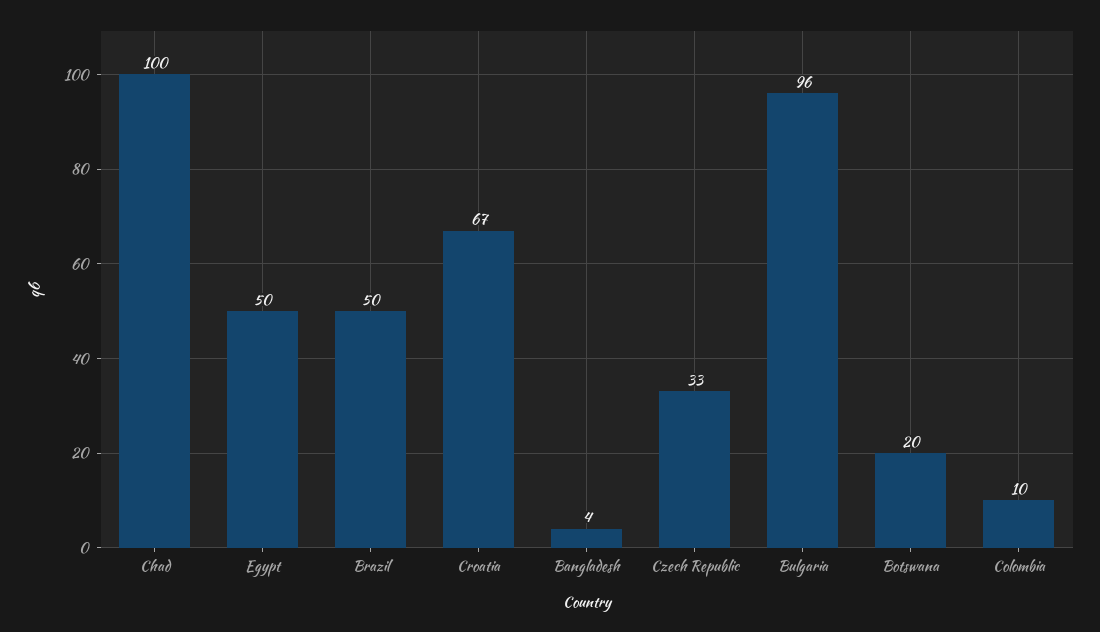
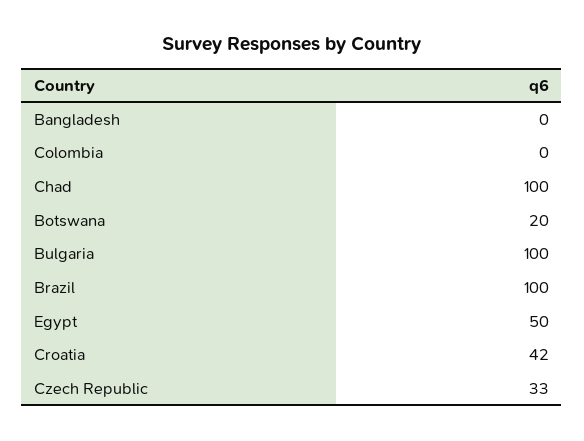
Brazil: 50 -> 100
Croatia: 67 -> 42
Bangladesh: 4 -> 0
Bulgaria: 96 -> 100
Colombia: 10 -> 0

